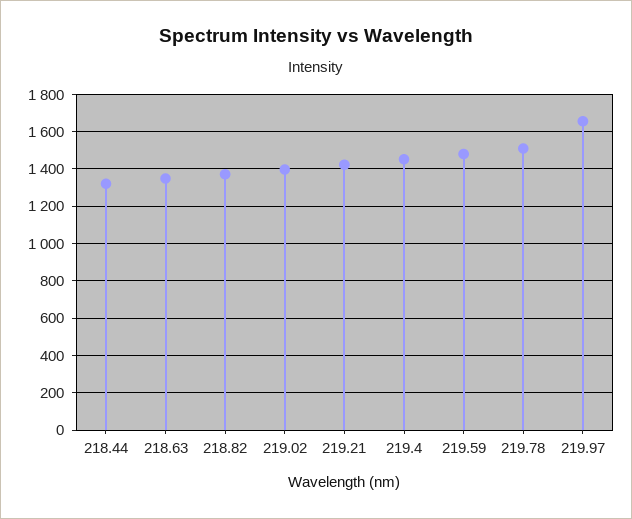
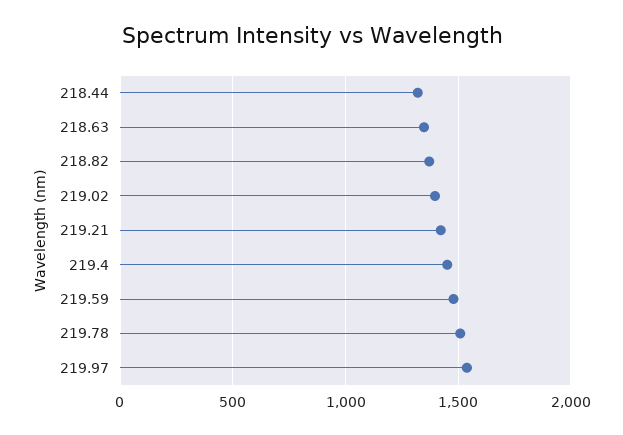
219.97: 1650 -> 1550

